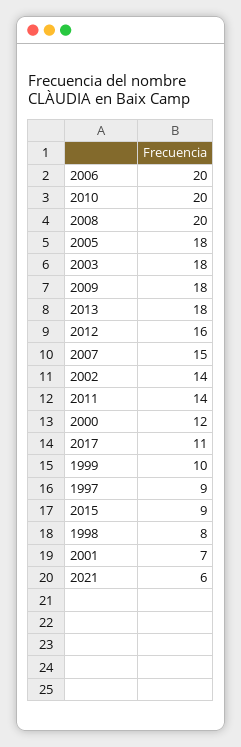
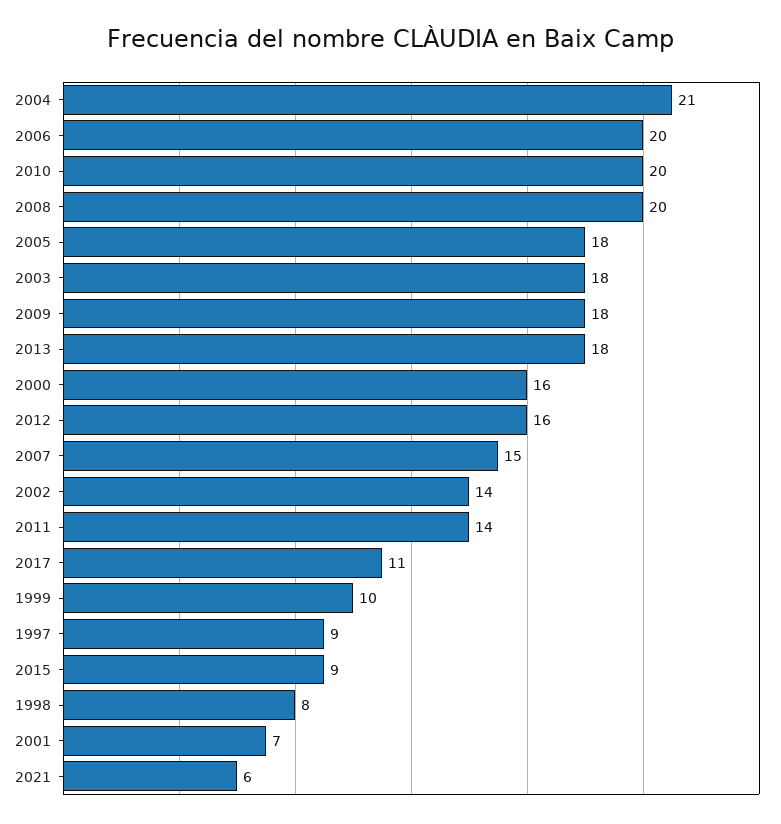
2000: 12 -> 16
2004: none -> 21

